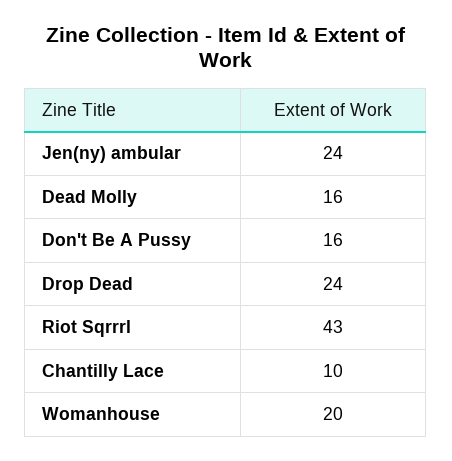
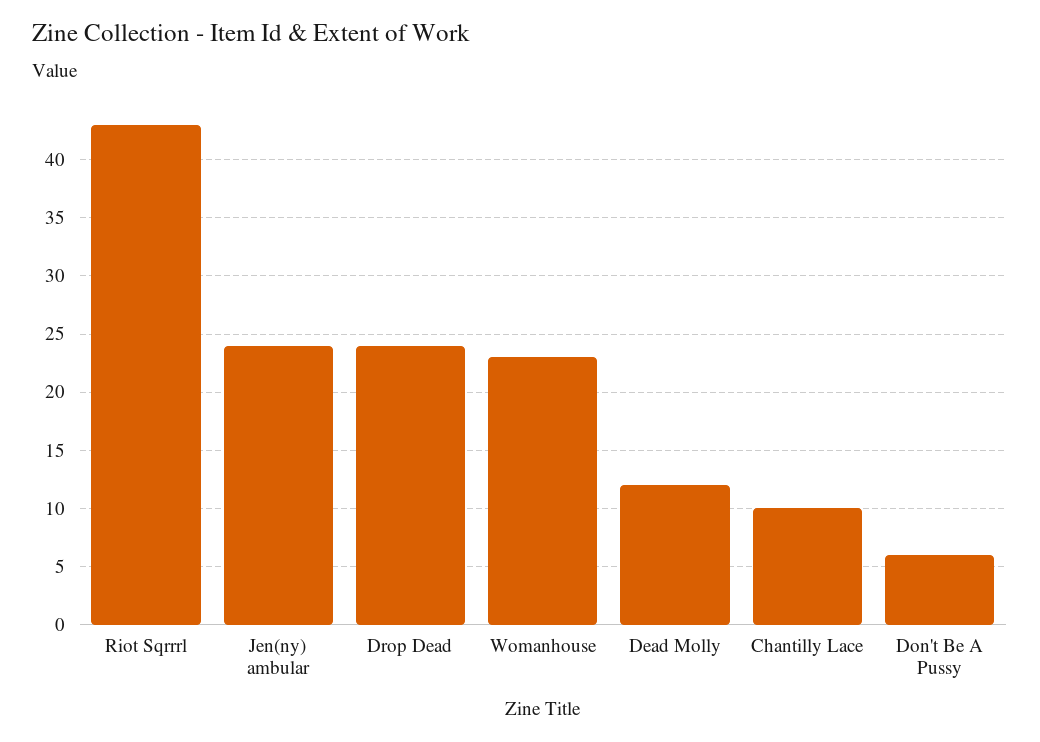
Dead Molly: 16 -> 12
Don't Be A Pussy: 16 -> 6
Womanhouse: 20 -> 23

